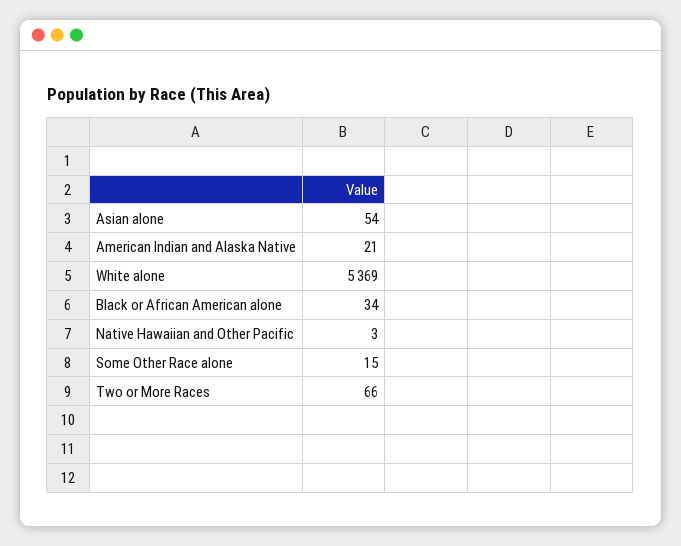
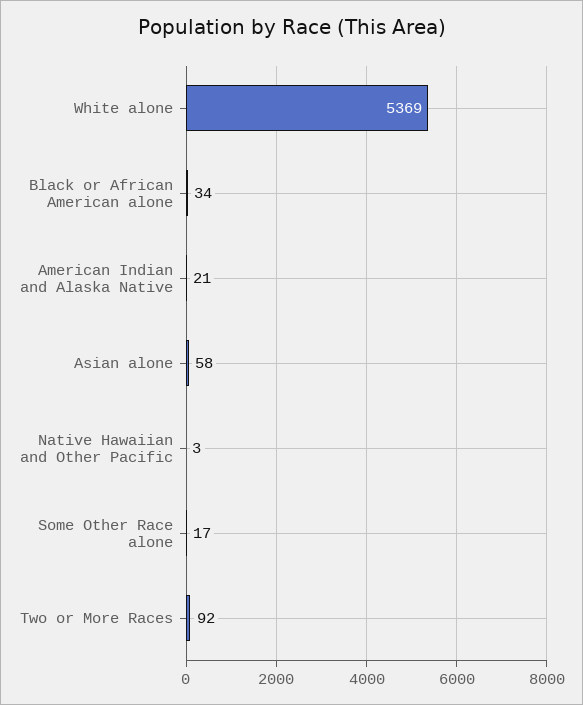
Asian alone: 54 -> 58
Some Other Race alone: 15 -> 17
Two or More Races: 66 -> 92

